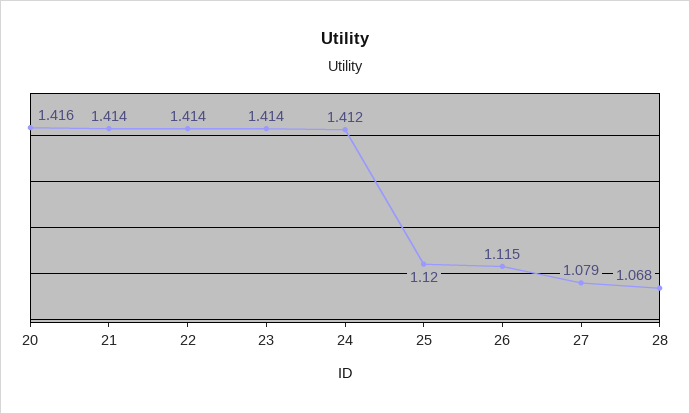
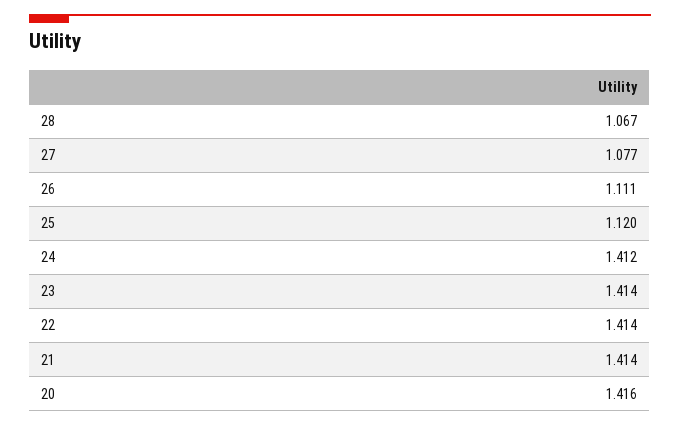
26: 1.115 -> 1.111
27: 1.079 -> 1.077
28: 1.068 -> 1.067

